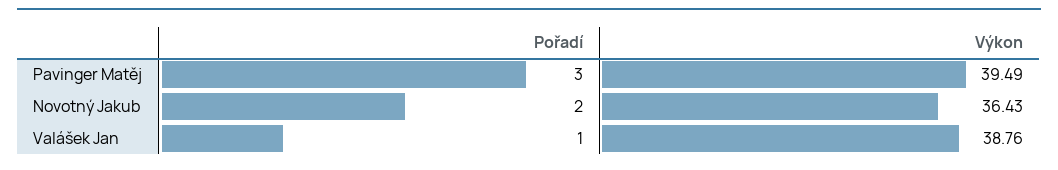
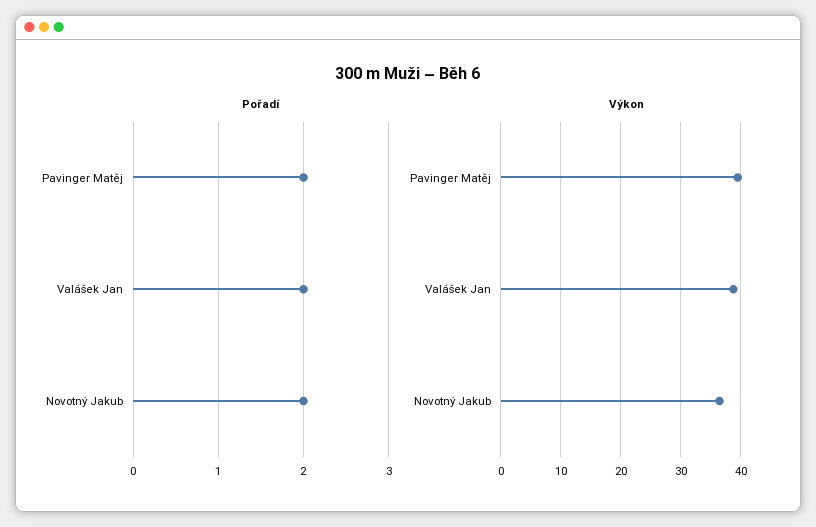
Pořadí, Pavinger Matěj: 3 -> 2
Pořadí, Valášek Jan: 1 -> 2

